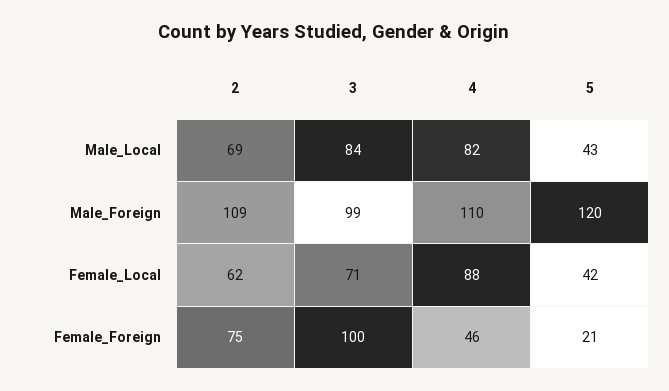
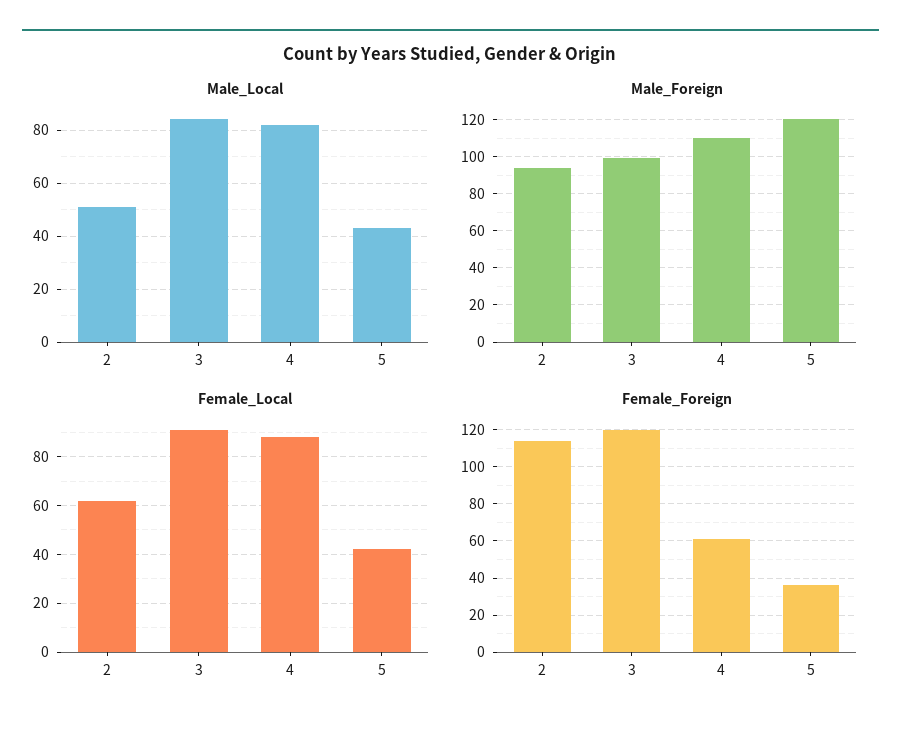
Male_Local, 2: 69 -> 50
Male_Foreign, 2: 109 -> 95
Female_Local, 3: 71 -> 90
Female_Foreign, 2: 75 -> 115
Female_Foreign, 3: 100 -> 120
Female_Foreign, 4: 46 -> 60
Female_Foreign, 5: 21 -> 35

